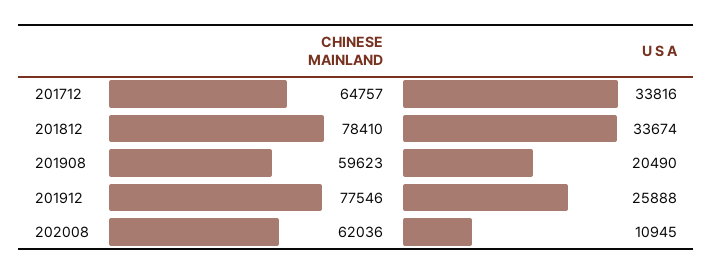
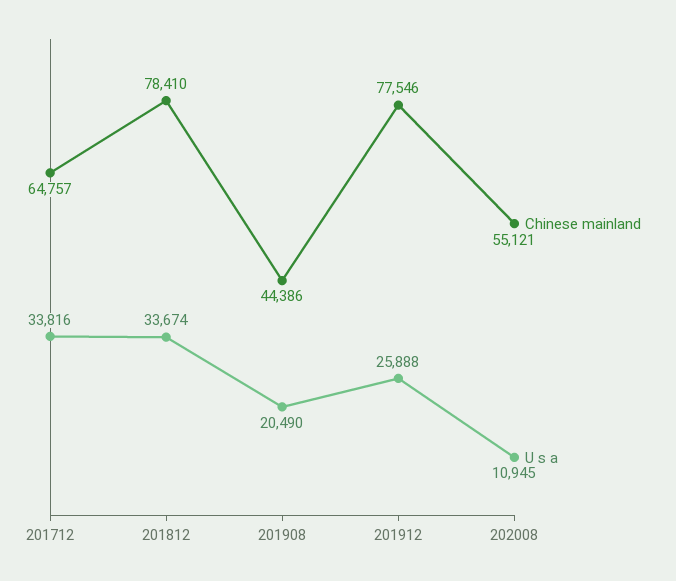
CHINESE MAINLAND, 201908: 59623 -> 44386
CHINESE MAINLAND, 202008: 62036 -> 55121

